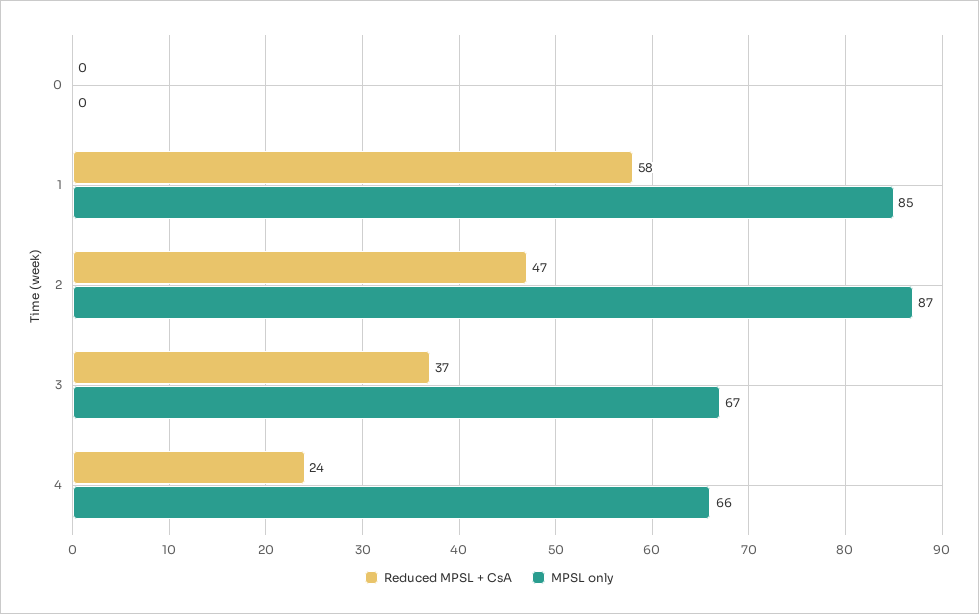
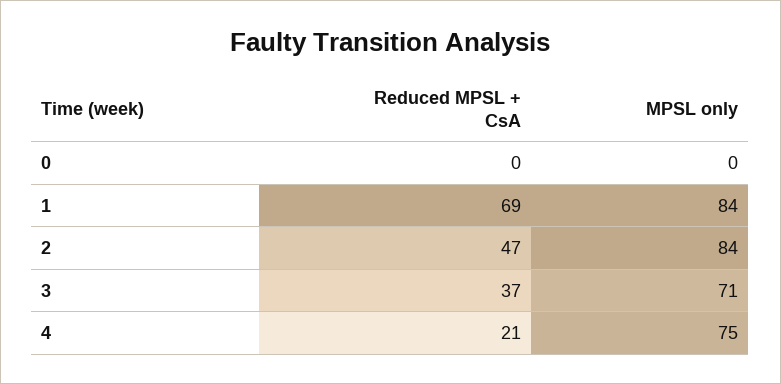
Reduced MPSL + CsA, 1: 58 -> 69
MPSL only, 1: 85 -> 84
MPSL only, 2: 87 -> 84
MPSL only, 3: 67 -> 71
Reduced MPSL + CsA, 4: 24 -> 21
MPSL only, 4: 66 -> 75

